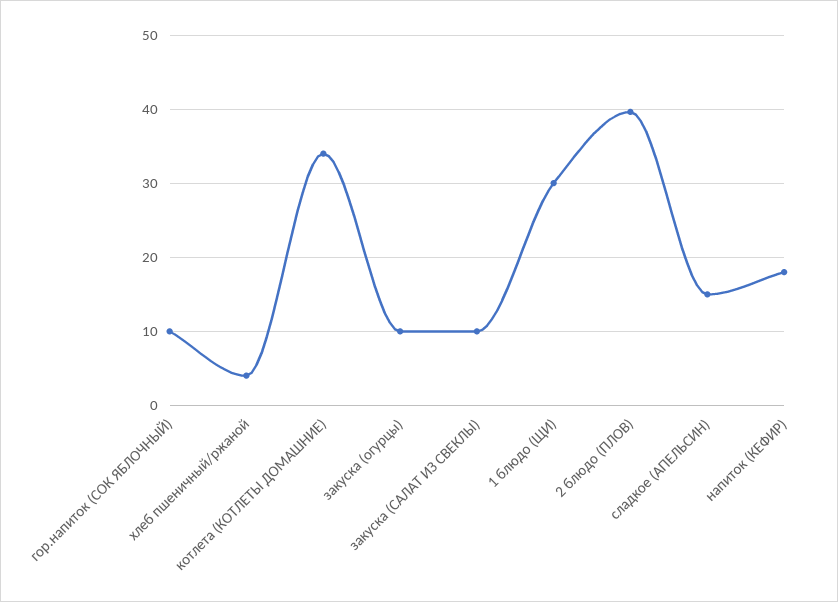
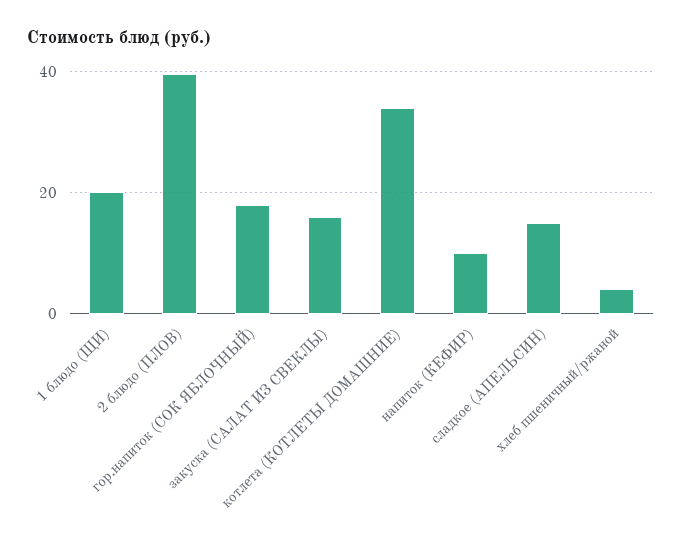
гор.напиток (СОК ЯБЛОЧНЫЙ): 10 -> 18
закуска (огурцы): 10 -> none
закуска (САЛАТ ИЗ СВЕКЛЫ): 10 -> 16
1 блюдо (ЩИ): 30 -> 20
напиток (КЕФИР): 18 -> 10

